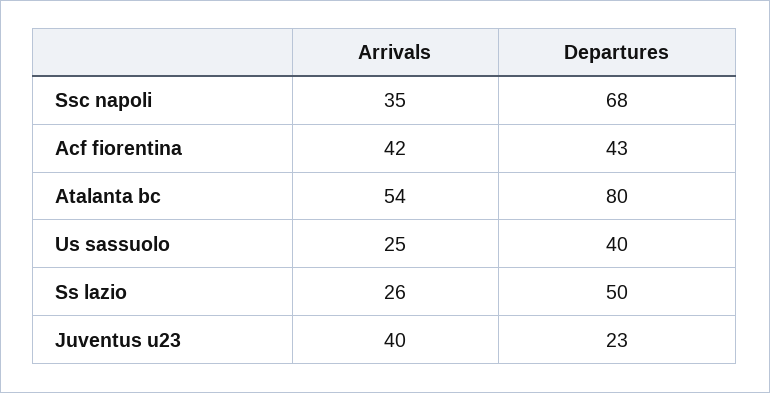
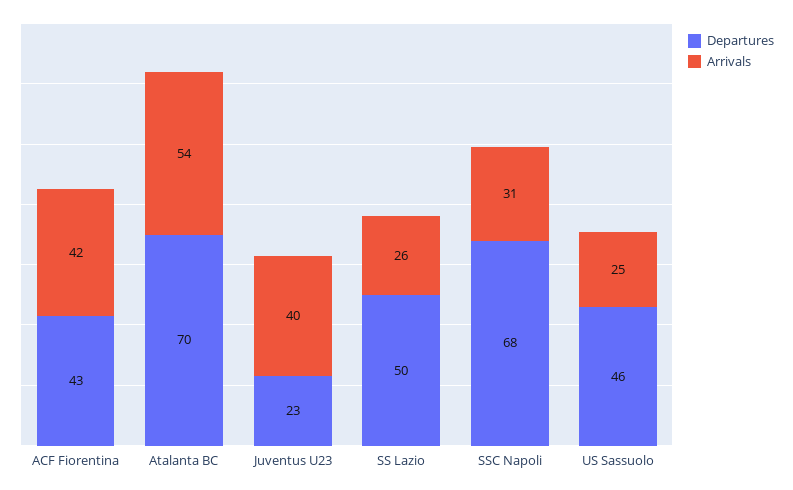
Arrivals, Ssc napoli: 35 -> 31
Departures, Atalanta bc: 80 -> 70
Departures, Us sassuolo: 40 -> 46

